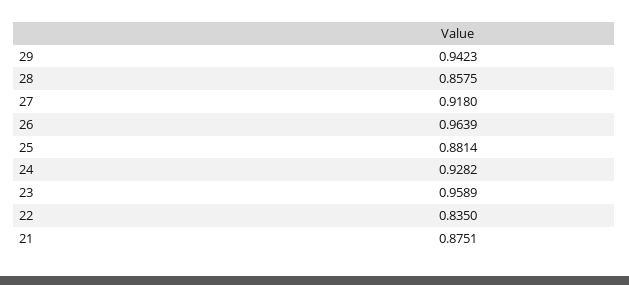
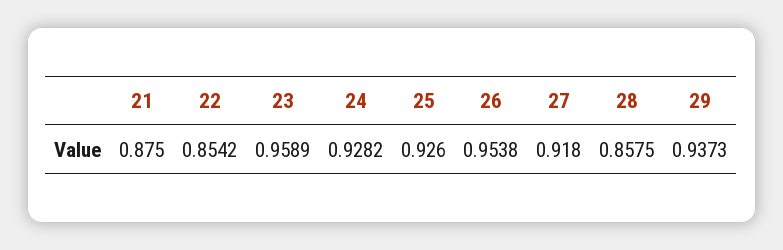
29: 0.9423 -> 0.9373
26: 0.9639 -> 0.9538
25: 0.8814 -> 0.926
22: 0.835 -> 0.8542
21: 0.8751 -> 0.875

